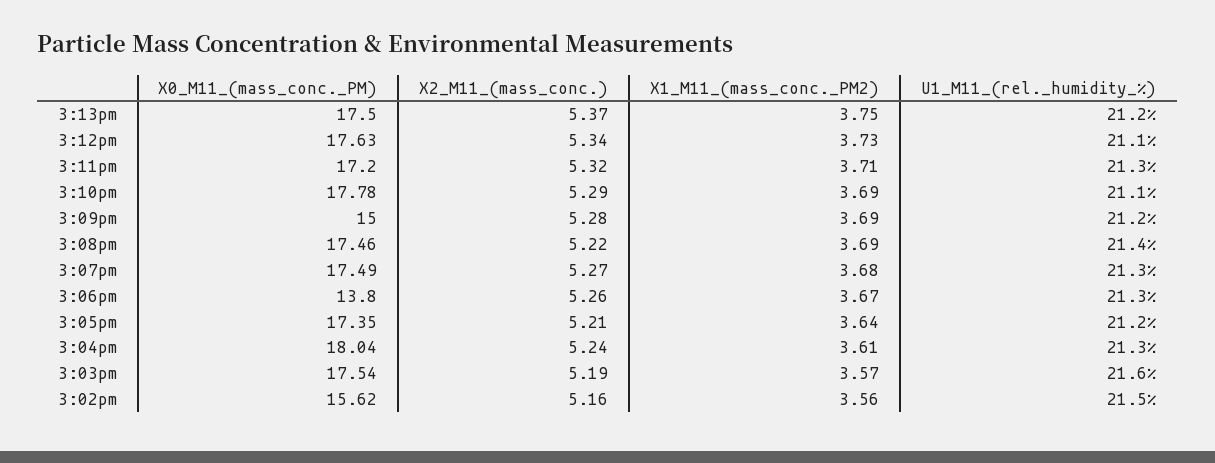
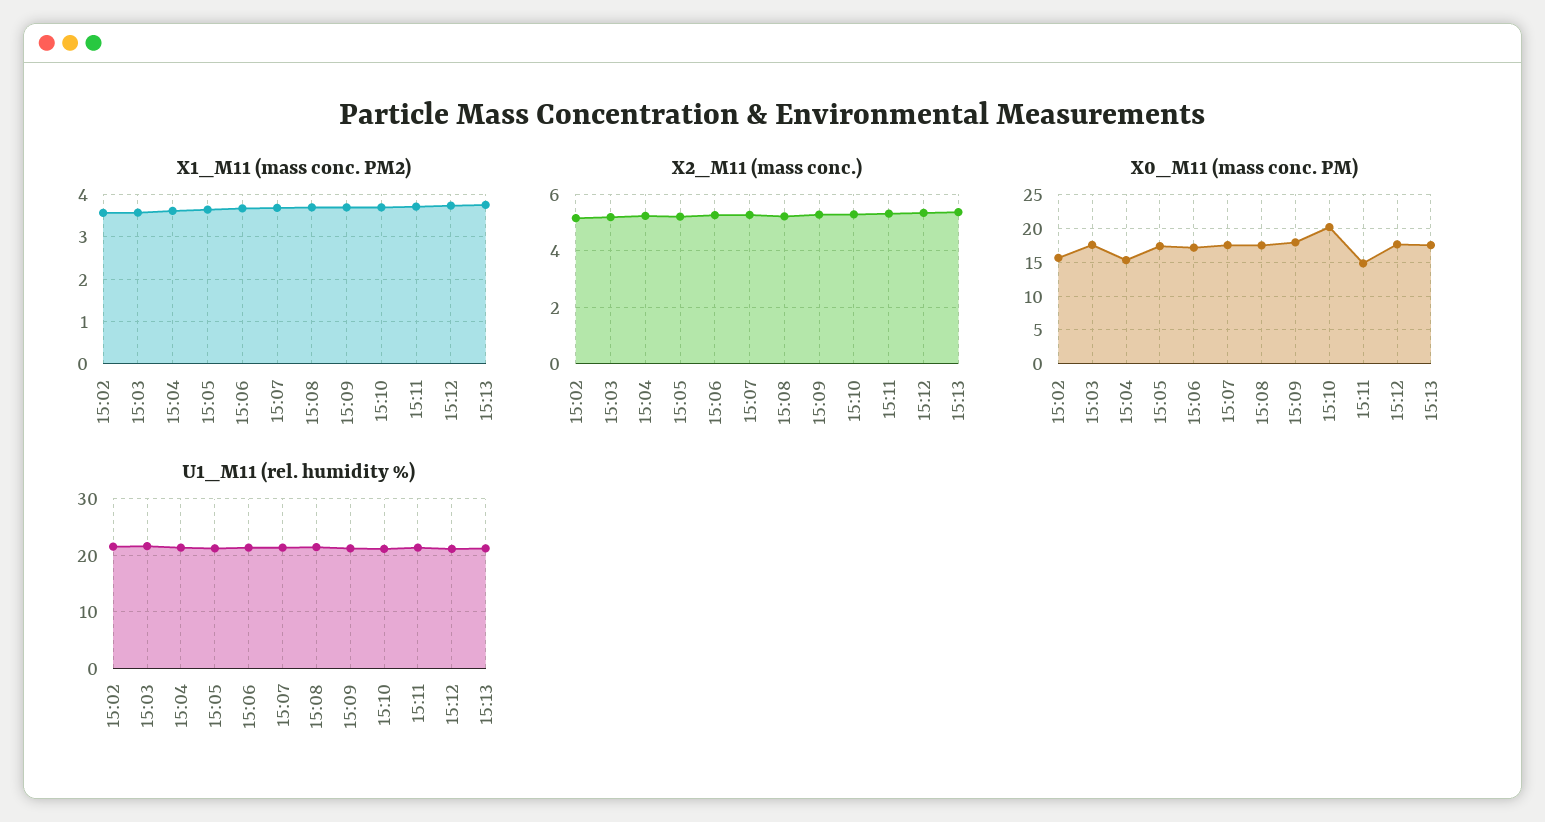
X0_M11_(mass_conc._PM), 3:11pm: 17.2 -> 15
X0_M11_(mass_conc._PM), 3:10pm: 17.78 -> 20
X0_M11_(mass_conc._PM), 3:09pm: 15 -> 18
X0_M11_(mass_conc._PM), 3:06pm: 13.8 -> 17
X0_M11_(mass_conc._PM), 3:04pm: 18.04 -> 15

